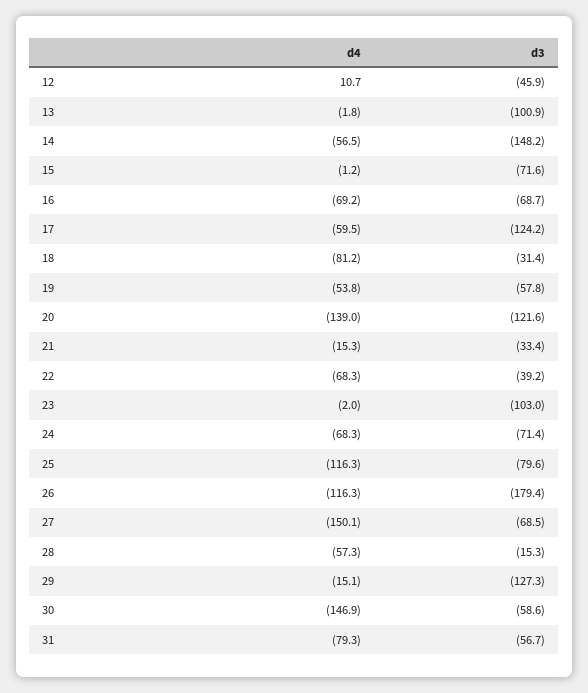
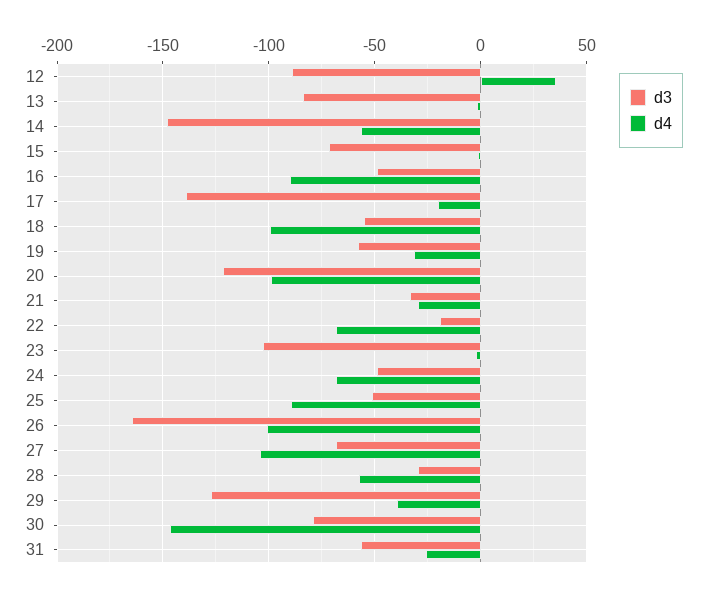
d4, 12: 10.7 -> 35
d3, 12: -45.9 -> -90
d3, 13: -100.9 -> -85
d4, 16: -69.2 -> -90
d3, 16: -68.7 -> -50
d4, 17: -59.5 -> -20
d3, 17: -124.2 -> -140
d4, 18: -81.2 -> -100
d3, 18: -31.4 -> -55
d4, 19: -53.8 -> -30
d4, 20: -139 -> -100
d4, 21: -15.3 -> -30
d3, 22: -39.2 -> -20
d3, 24: -71.4 -> -50
d4, 25: -116.3 -> -90
d3, 25: -79.6 -> -50
d4, 26: -116.3 -> -100
d3, 26: -179.4 -> -165
d4, 27: -150.1 -> -105
d3, 28: -15.3 -> -30
d4, 29: -15.1 -> -40
d3, 30: -58.6 -> -80
d4, 31: -79.3 -> -25

